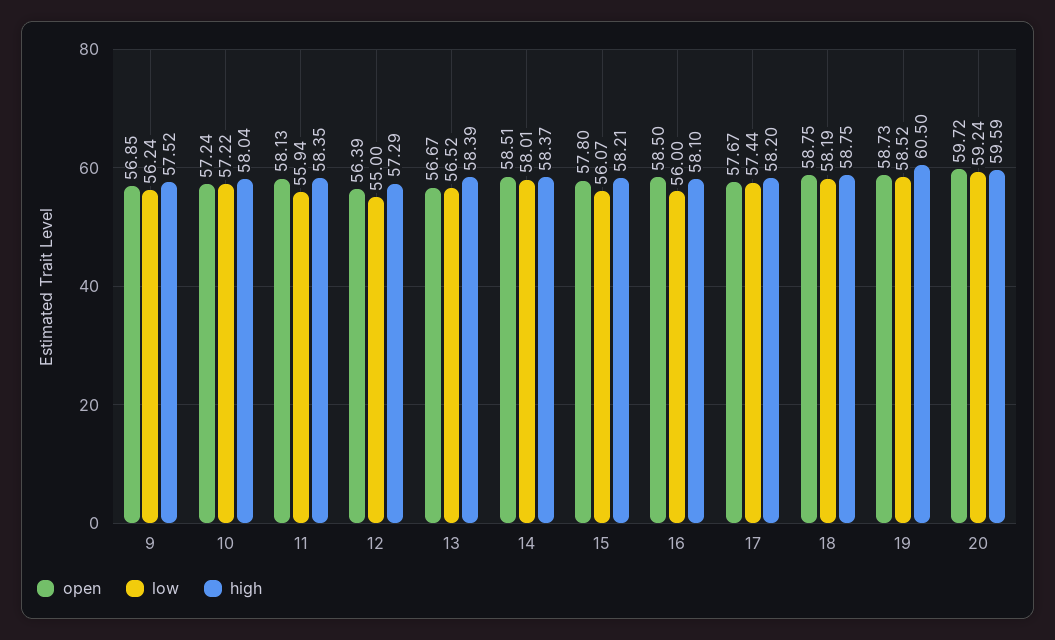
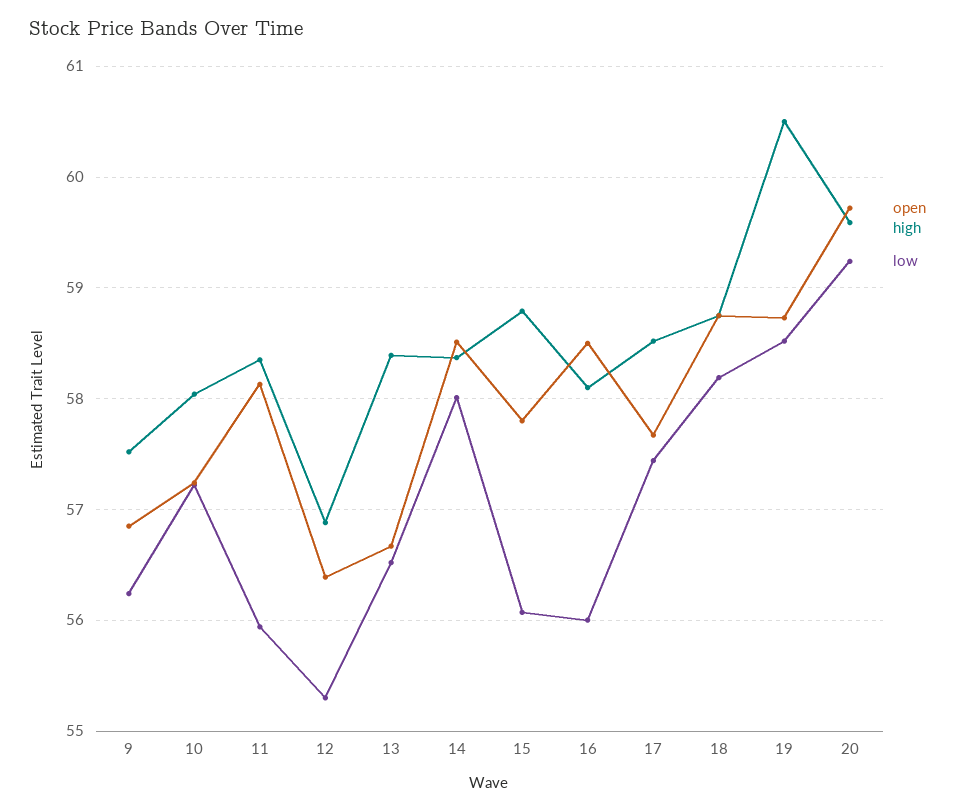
low, 12: 55 -> 55.3
high, 12: 57.29 -> 56.9
high, 15: 58.21 -> 58.8
high, 17: 58.2 -> 58.5

